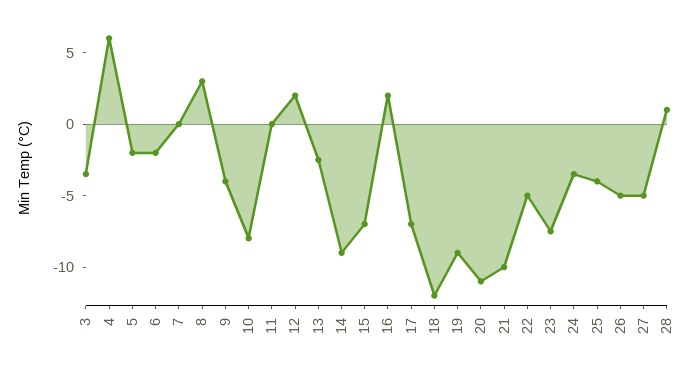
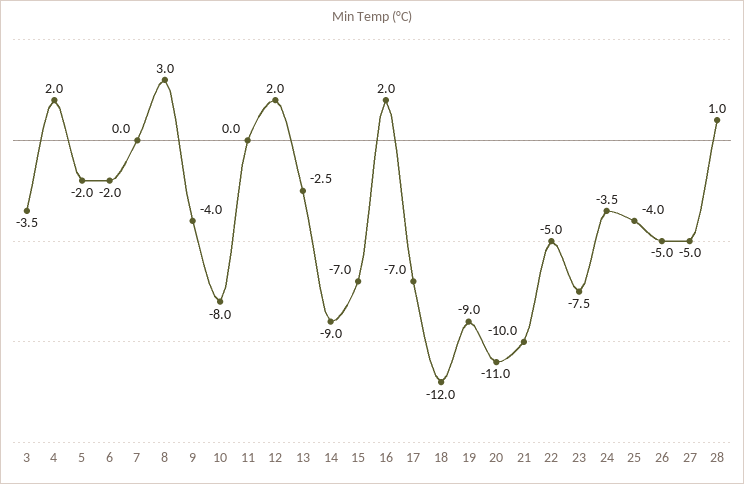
4: 6 -> 2

